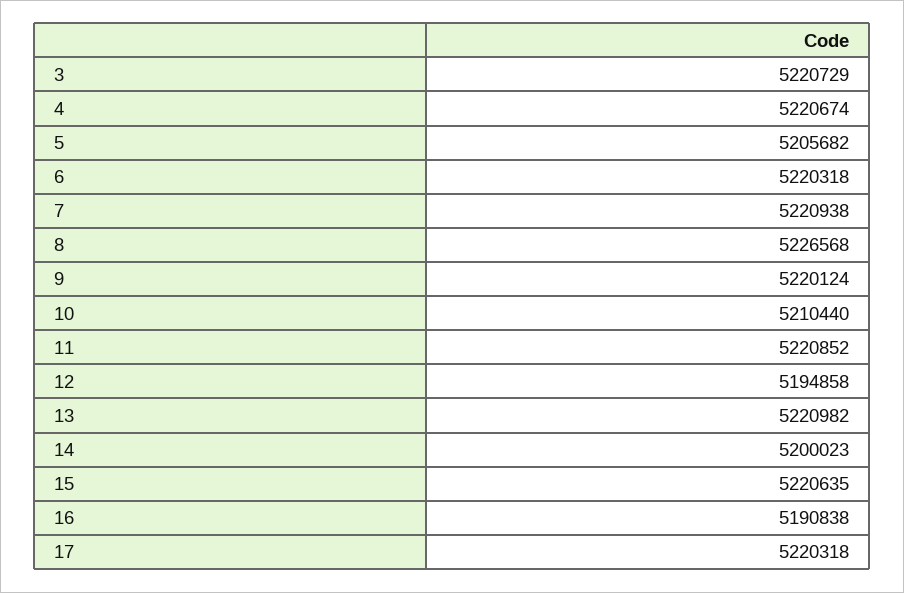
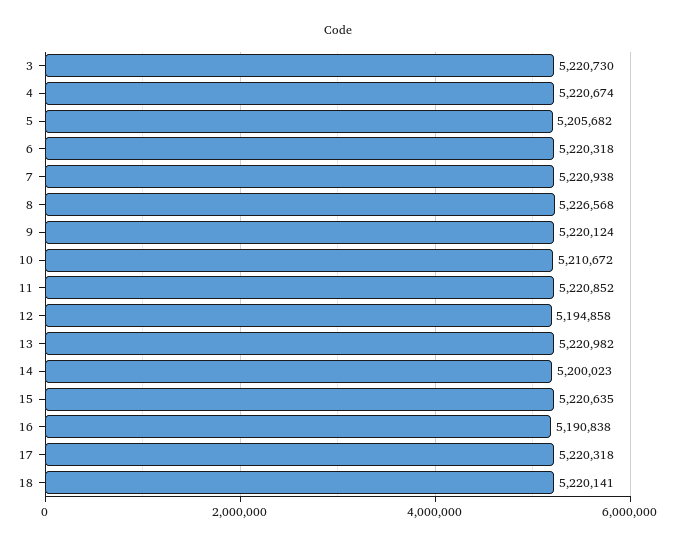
3: 5220729 -> 5220730
10: 5210440 -> 5210672
18: none -> 5220141

